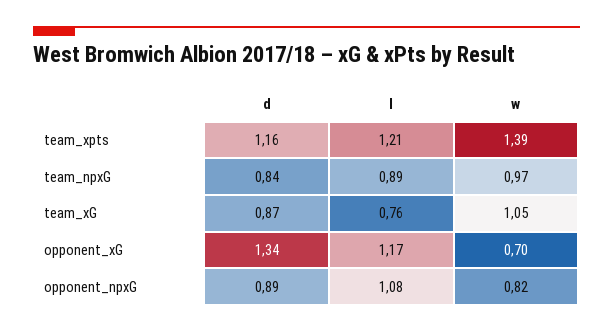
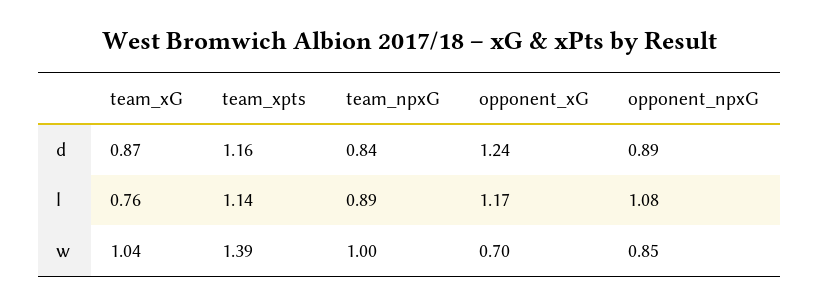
l, team_xpts: 1.21 -> 1.14
w, team_npxG: 0.97 -> 1
w, team_xG: 1.05 -> 1.04
d, opponent_xG: 1.34 -> 1.24
w, opponent_npxG: 0.82 -> 0.85

